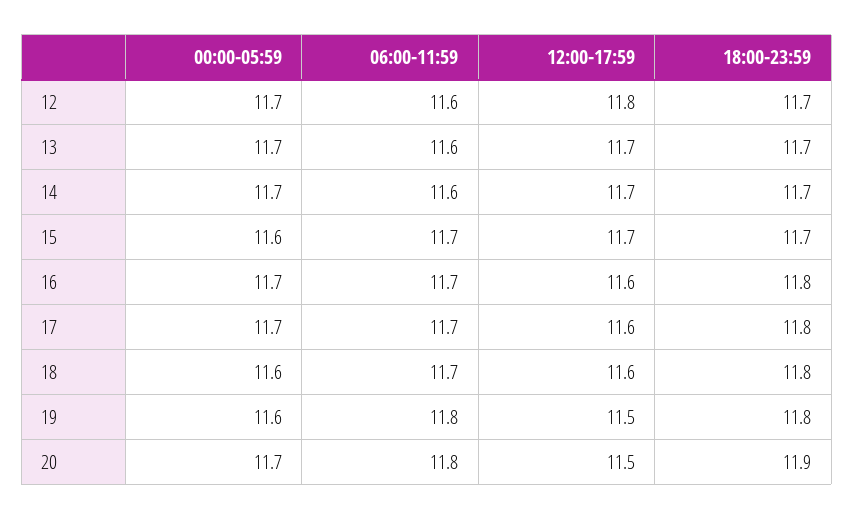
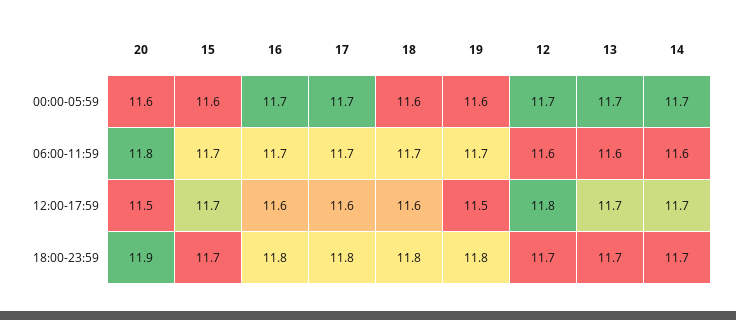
06:00-11:59, 19: 11.8 -> 11.7
00:00-05:59, 20: 11.7 -> 11.6

